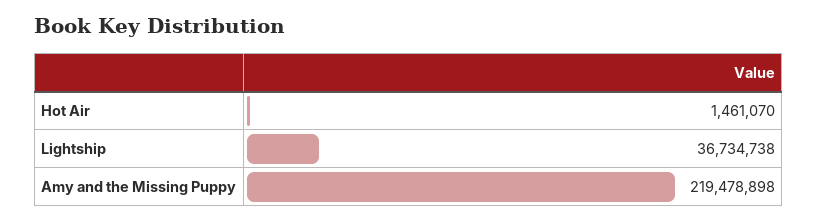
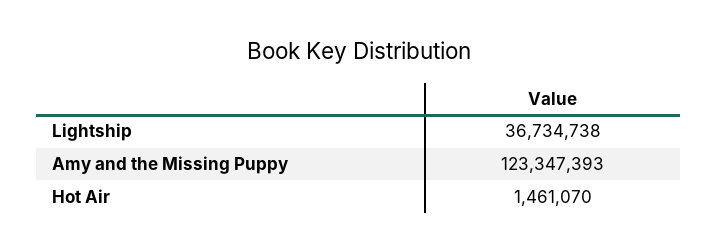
Amy and the Missing Puppy: 219478898 -> 123347393

